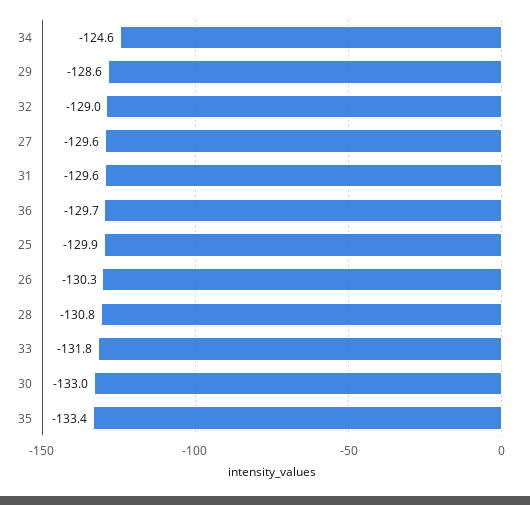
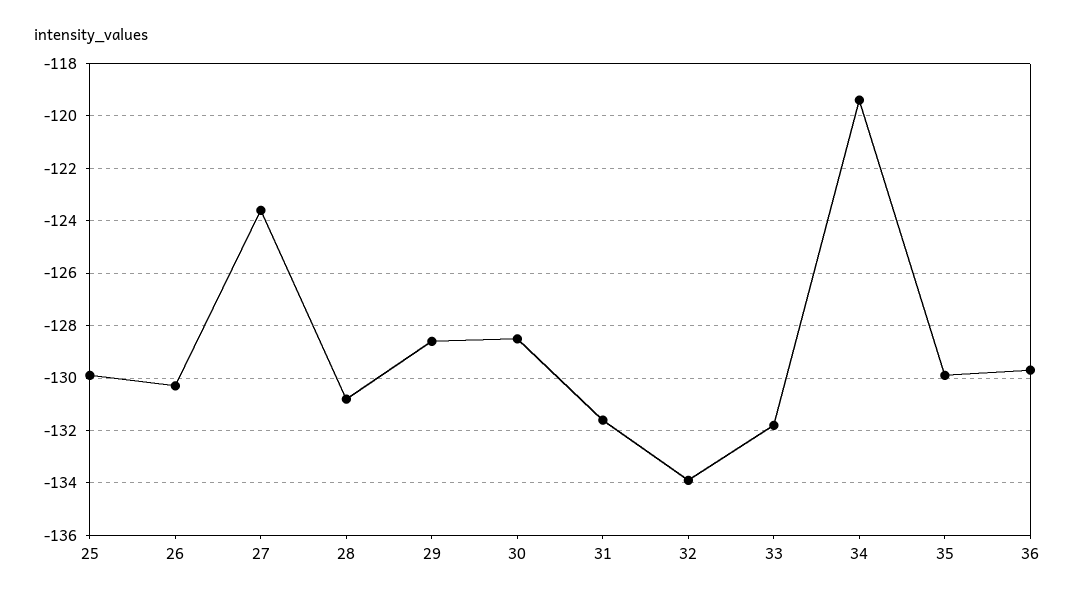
34: -124.6 -> -119.5
32: -129 -> -134
27: -129.6 -> -123.5
31: -129.6 -> -131.5
30: -133 -> -128.5
35: -133.4 -> -130

